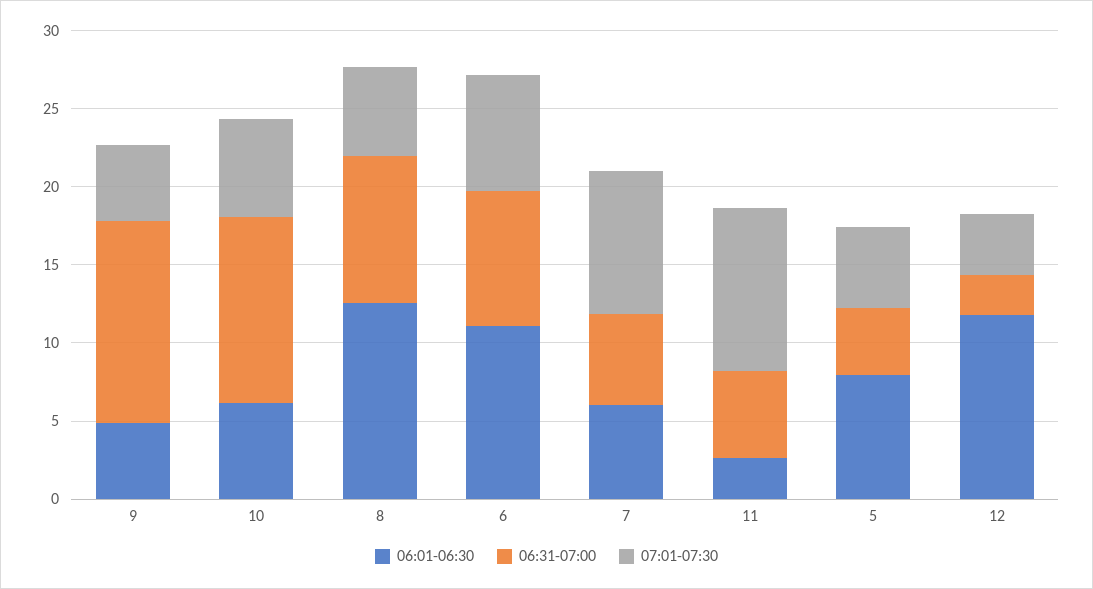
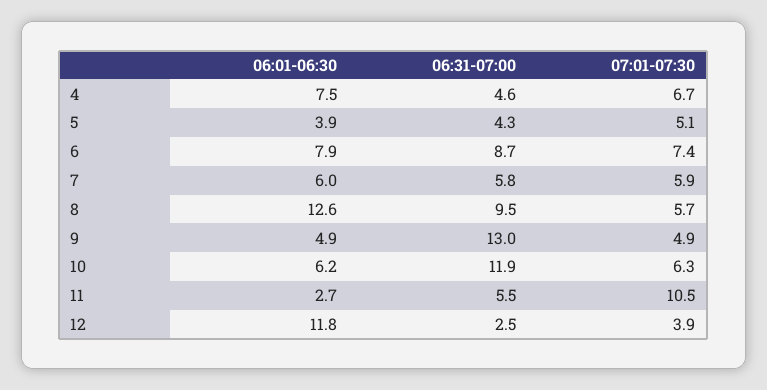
06:01-06:30, 6: 11 -> 7.9
07:01-07:30, 7: 9 -> 5.9
06:01-06:30, 5: 8 -> 3.9
06:01-06:30, 4: none -> 7.5
06:31-07:00, 4: none -> 4.6
07:01-07:30, 4: none -> 6.7

